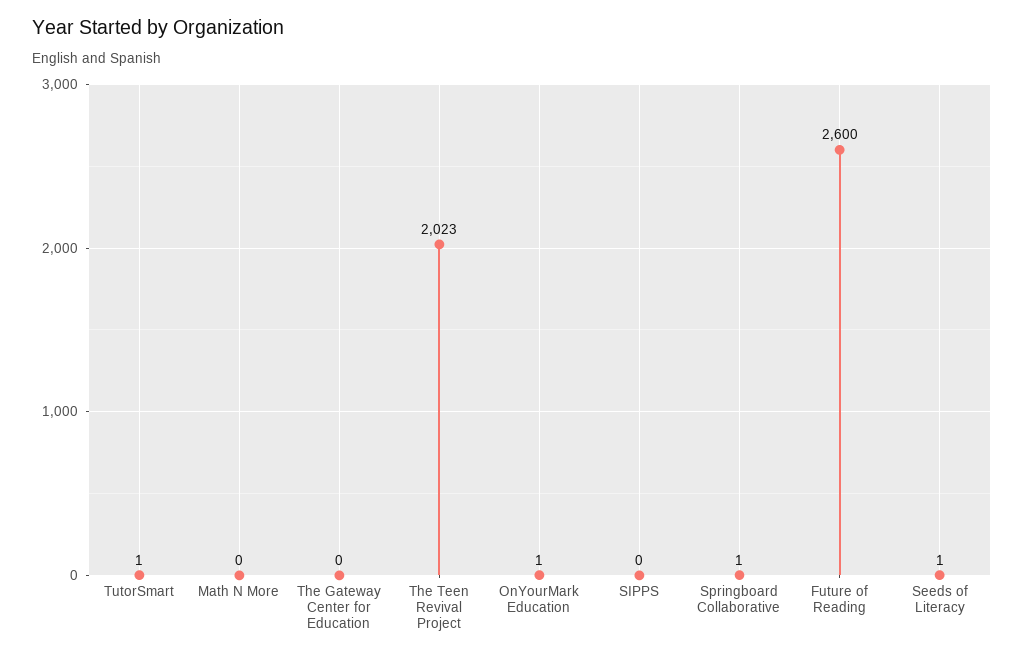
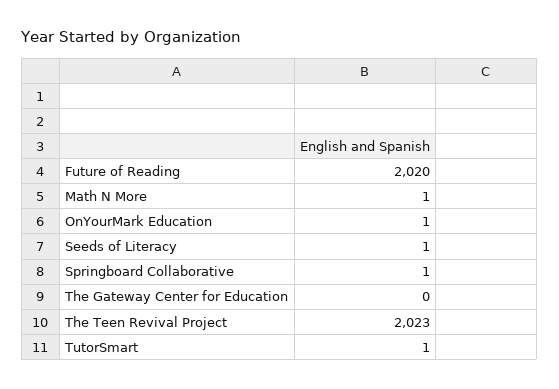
Math N More: 0 -> 1
SIPPS: 0 -> none
Future of Reading: 2600 -> 2020

